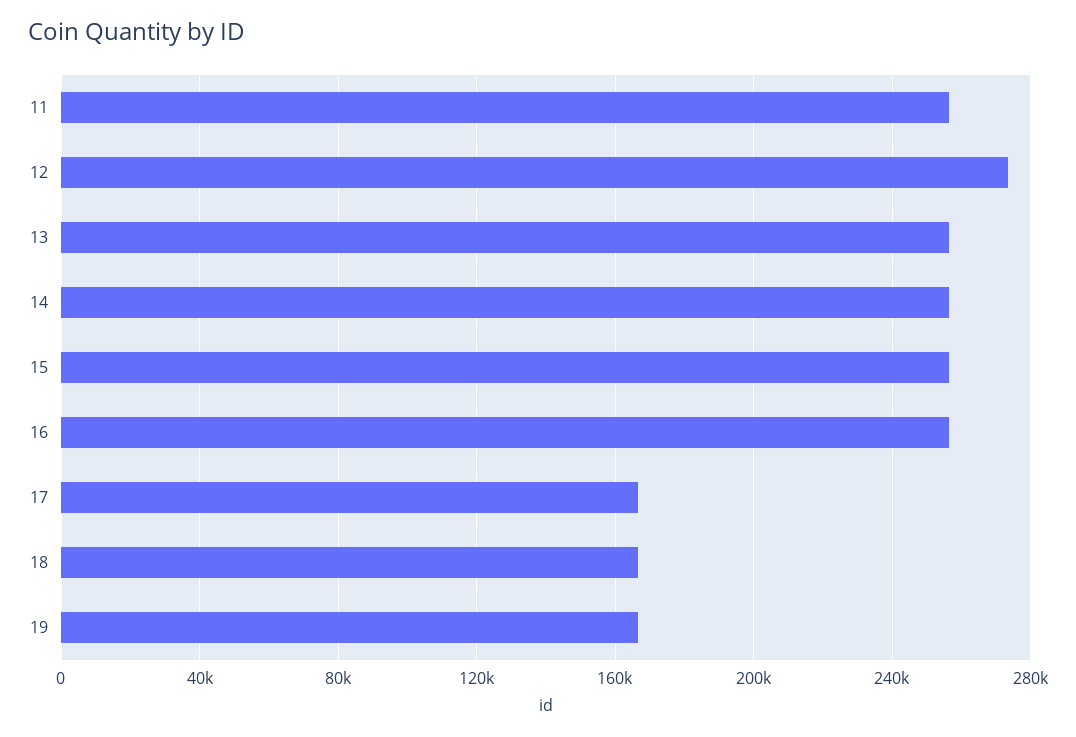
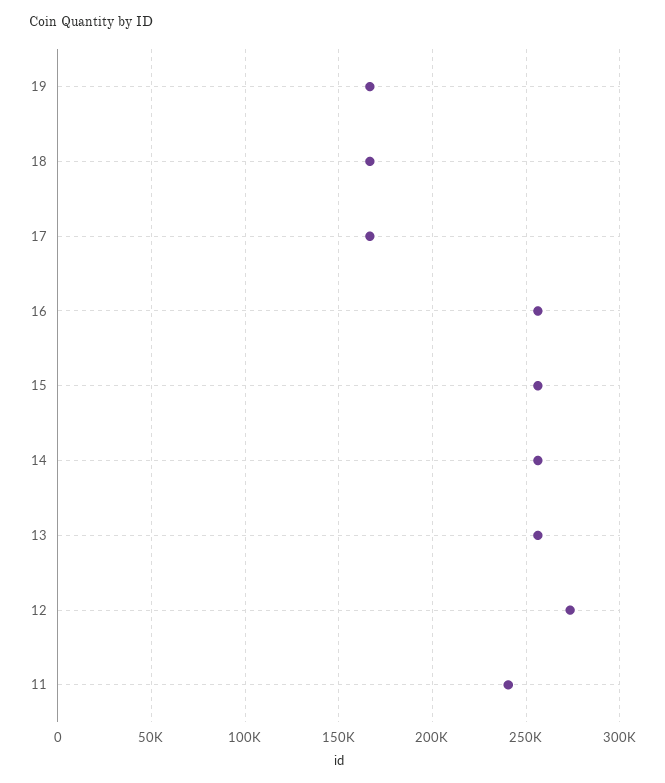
11: 255000 -> 240000

